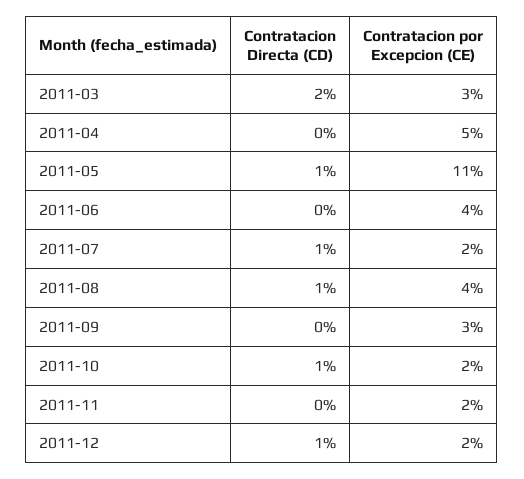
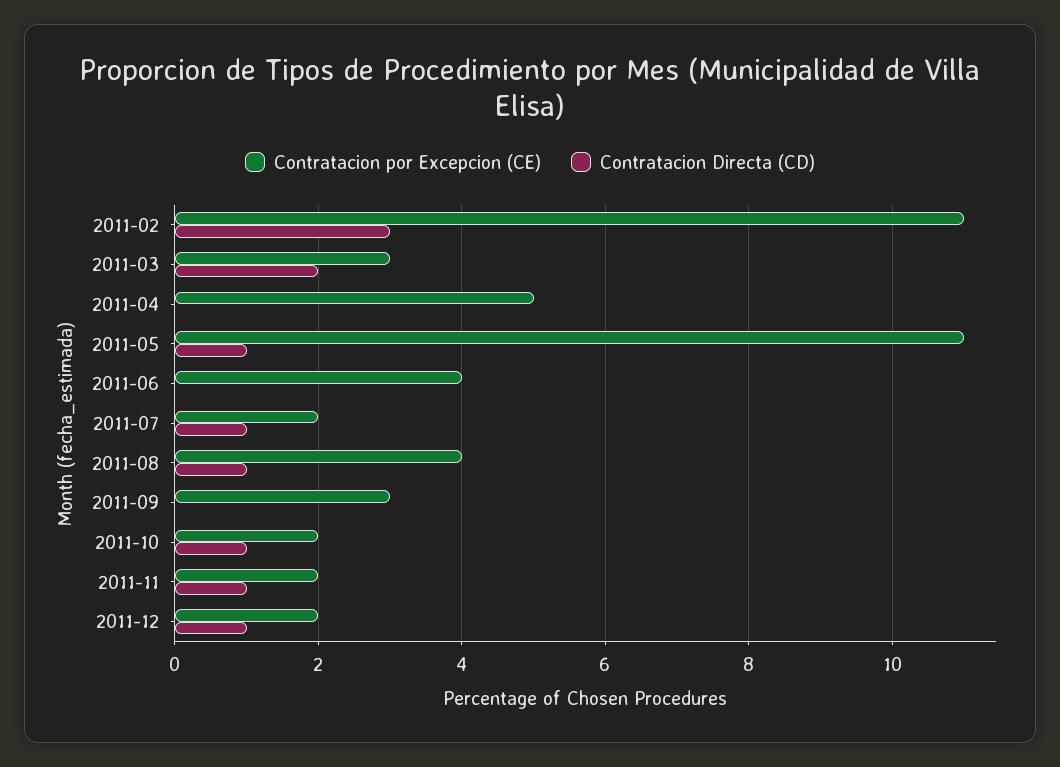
Contratacion Directa (CD), 2011-11: 0 -> 1
Contratacion por Excepcion (CE), 2011-02: none -> 11
Contratacion Directa (CD), 2011-02: none -> 3

